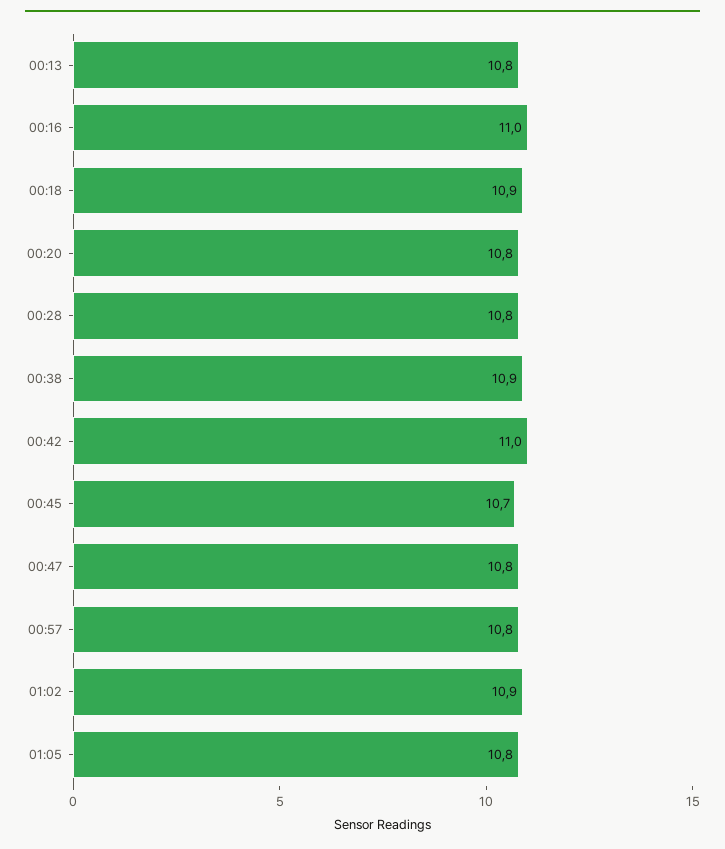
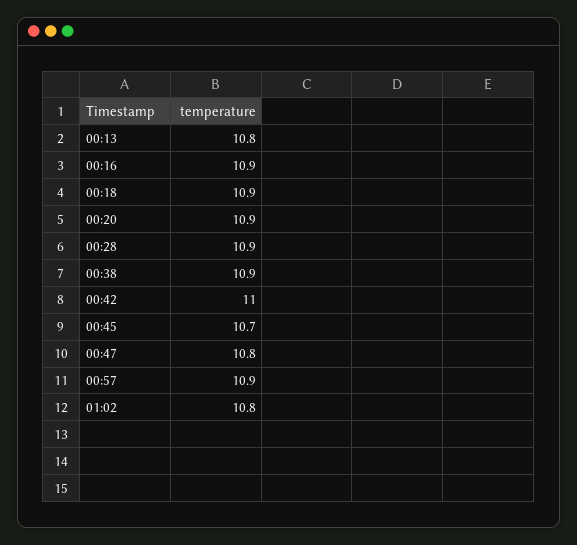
00:16: 11 -> 10.9
00:20: 10.8 -> 10.9
00:28: 10.8 -> 10.9
00:57: 10.8 -> 10.9
01:02: 10.9 -> 10.8
01:05: 10.8 -> none

